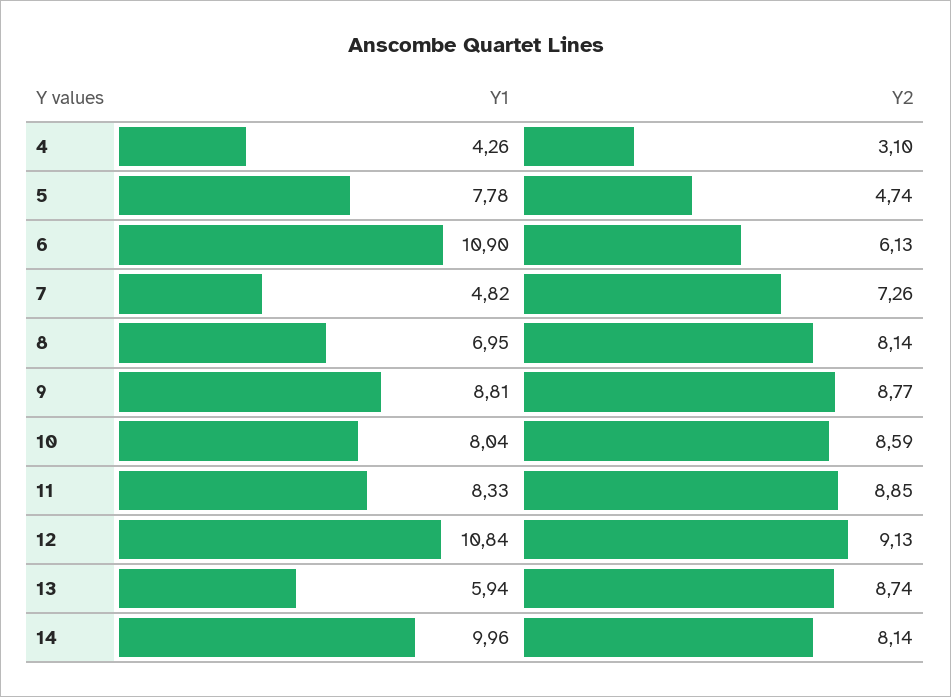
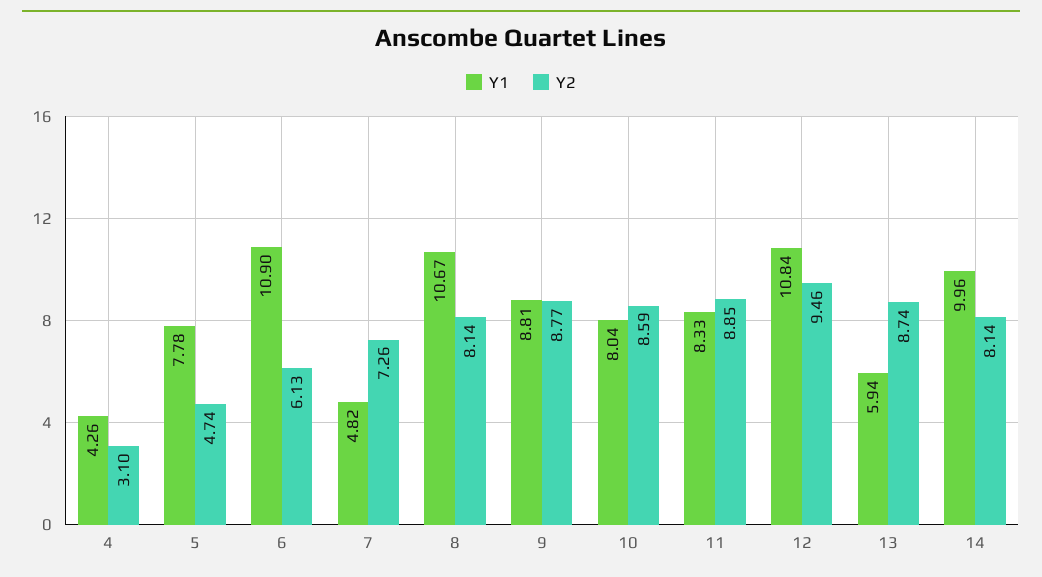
Y1, 8: 6.95 -> 10.67
Y2, 12: 9.13 -> 9.46

